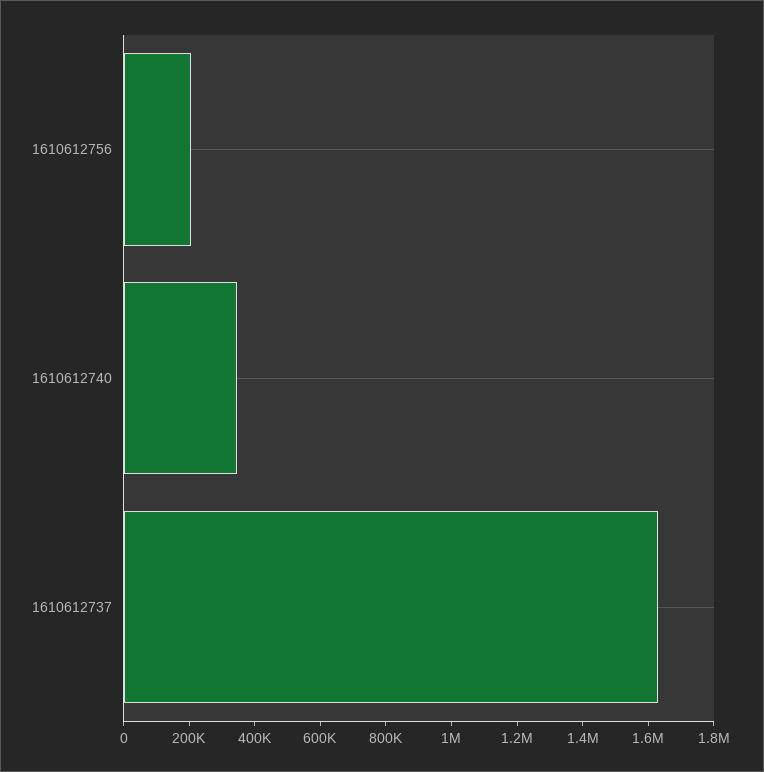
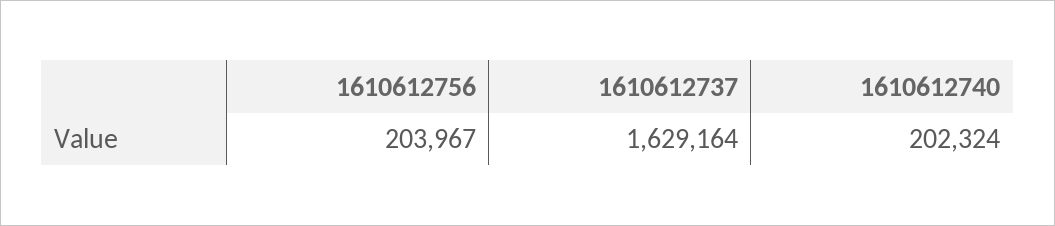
1610612740: 350000 -> 202324

